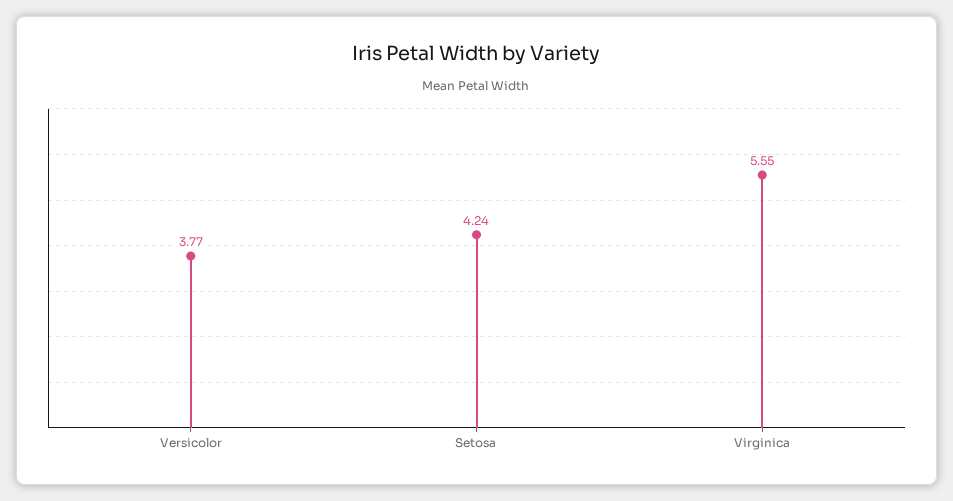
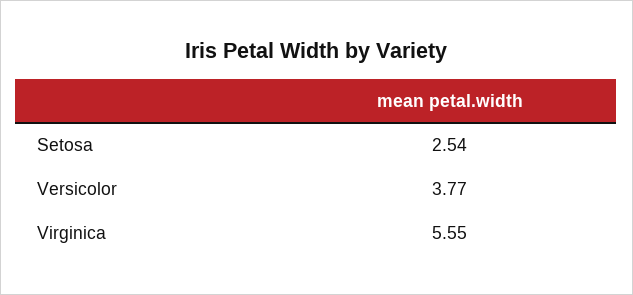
Setosa: 4.24 -> 2.54

